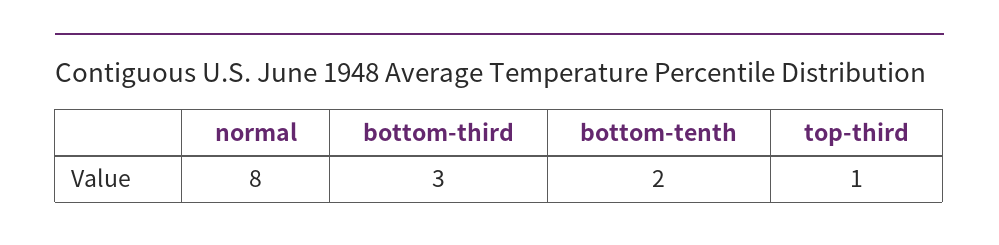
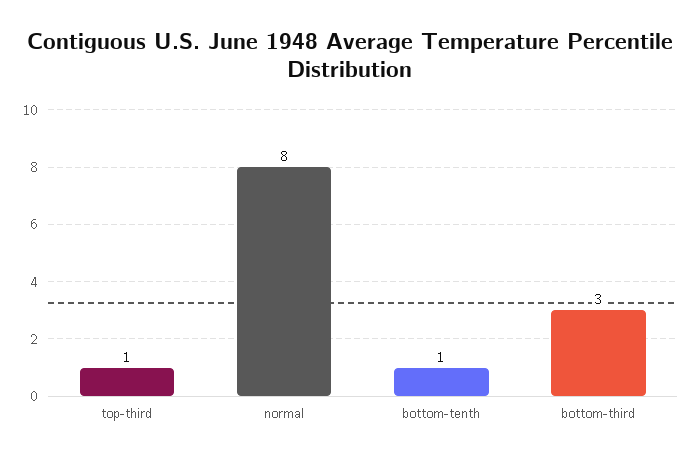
bottom-tenth: 2 -> 1

